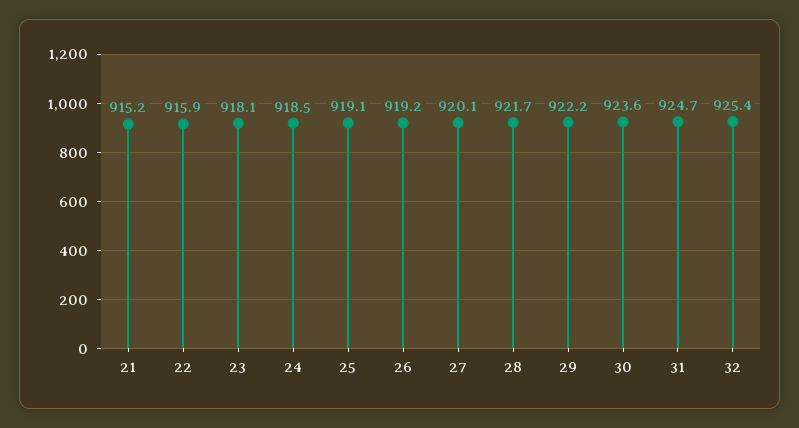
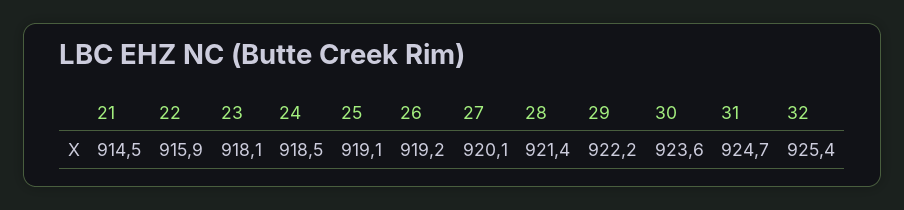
21: 915.2 -> 914.5
28: 921.7 -> 921.4

